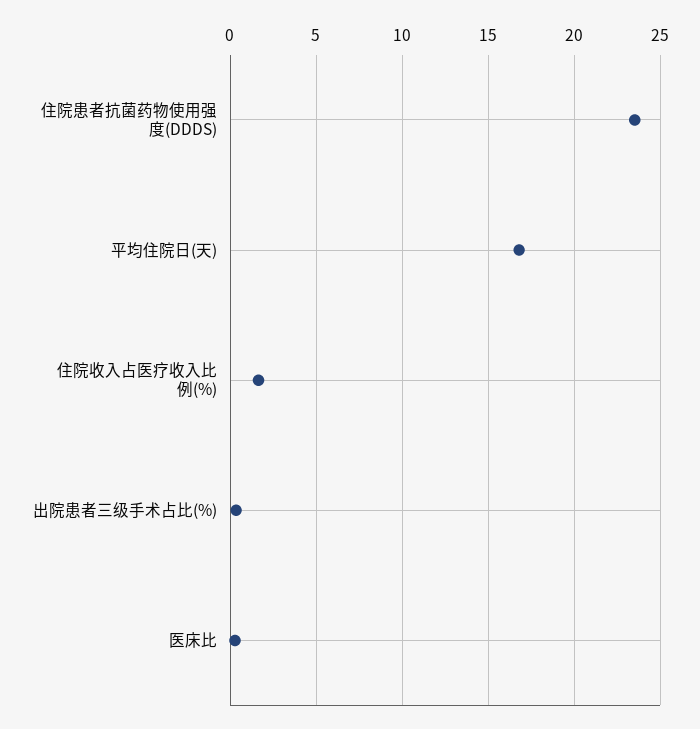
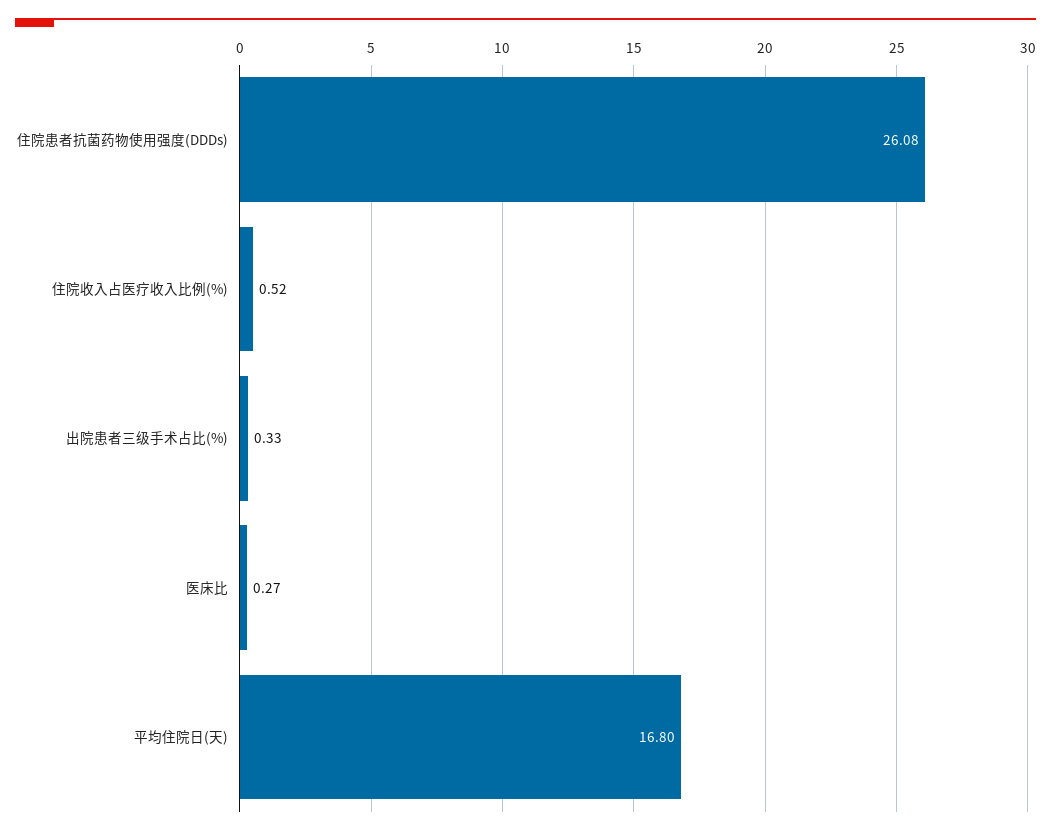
住院患者抗菌药物使用强度(DDDS): 23.5 -> 26.08
住院收入占医疗收入比例(%): 1.5 -> 0.52

